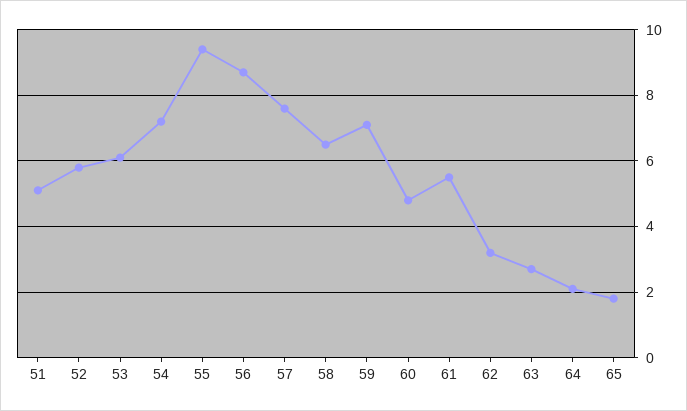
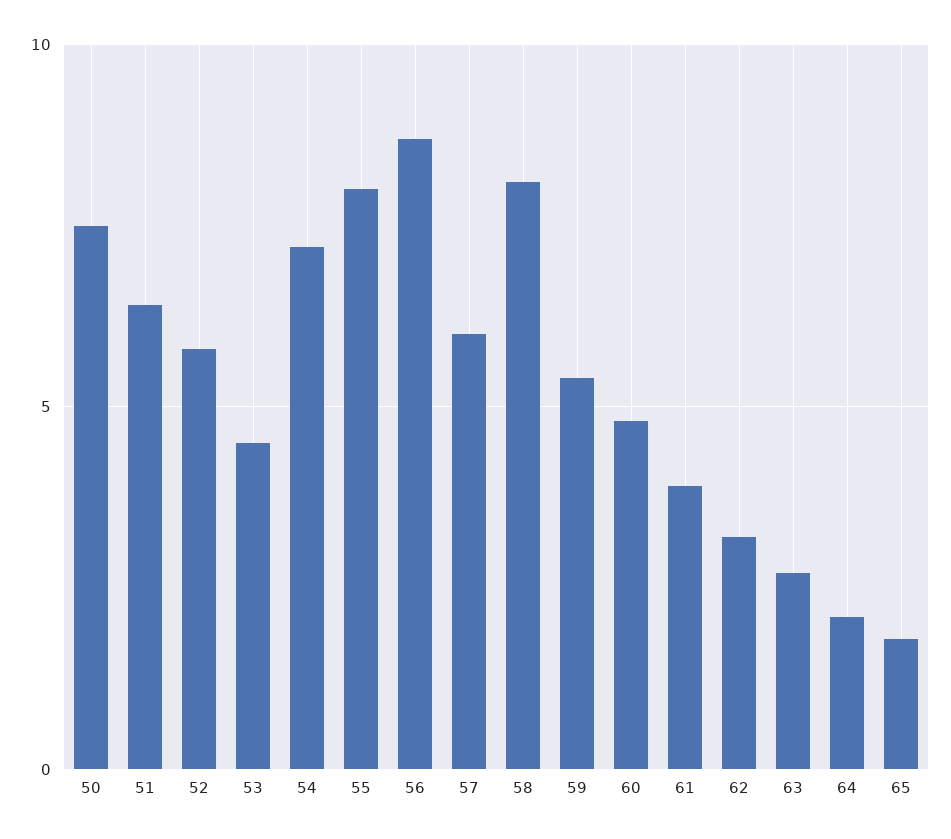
51: 5 -> 6.5
53: 6 -> 4.5
55: 9.5 -> 8
57: 7.5 -> 6
58: 6.5 -> 8
59: 7 -> 5.5
61: 5.5 -> 4
50: none -> 7.5

